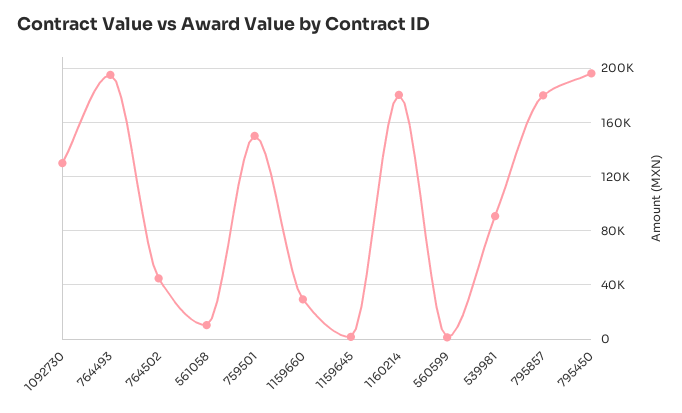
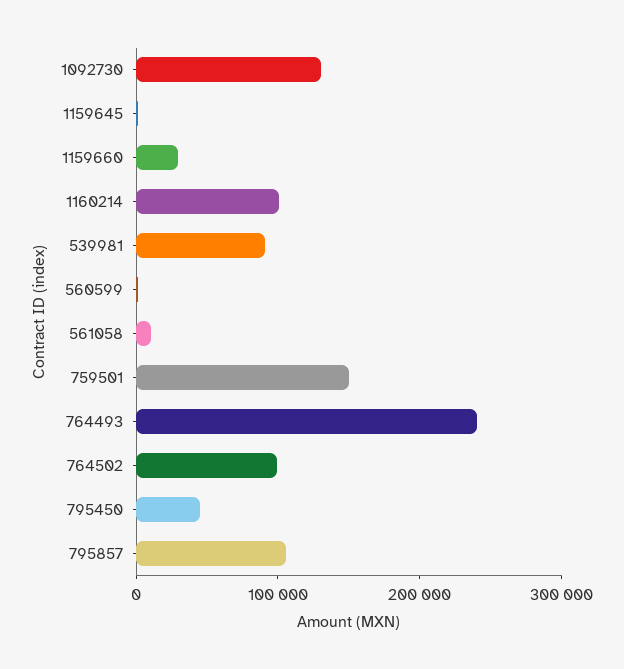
764493: 195000 -> 240000
764502: 45000 -> 100000
1160214: 180000 -> 100000
795857: 180000 -> 100000
795450: 195000 -> 40000

